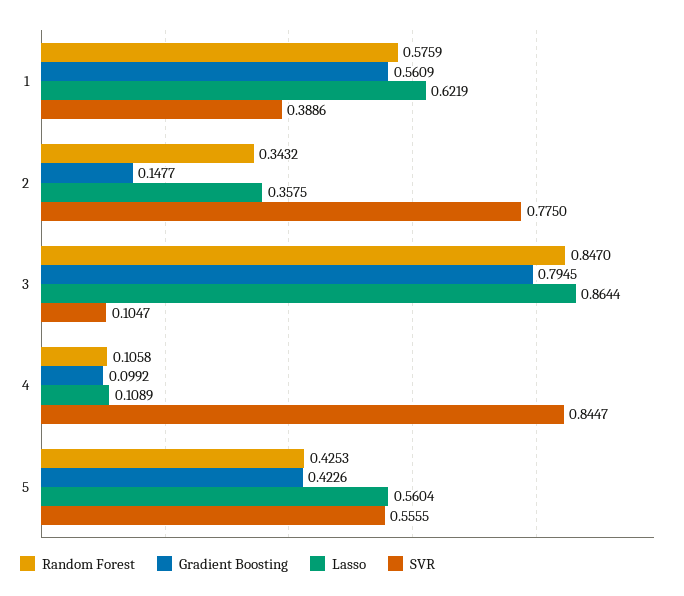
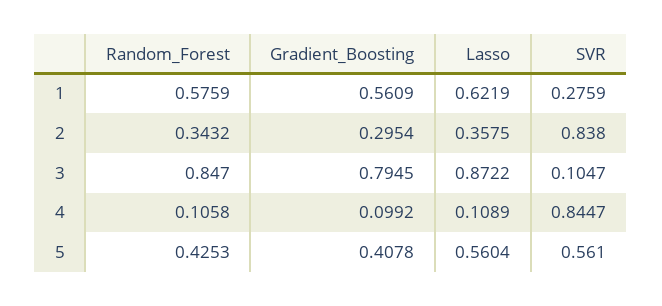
SVR, 1: 0.3886 -> 0.2759
Gradient Boosting, 2: 0.1477 -> 0.2954
SVR, 2: 0.775 -> 0.838
Lasso, 3: 0.8644 -> 0.8722
Gradient Boosting, 5: 0.4226 -> 0.4078
SVR, 5: 0.5555 -> 0.561

